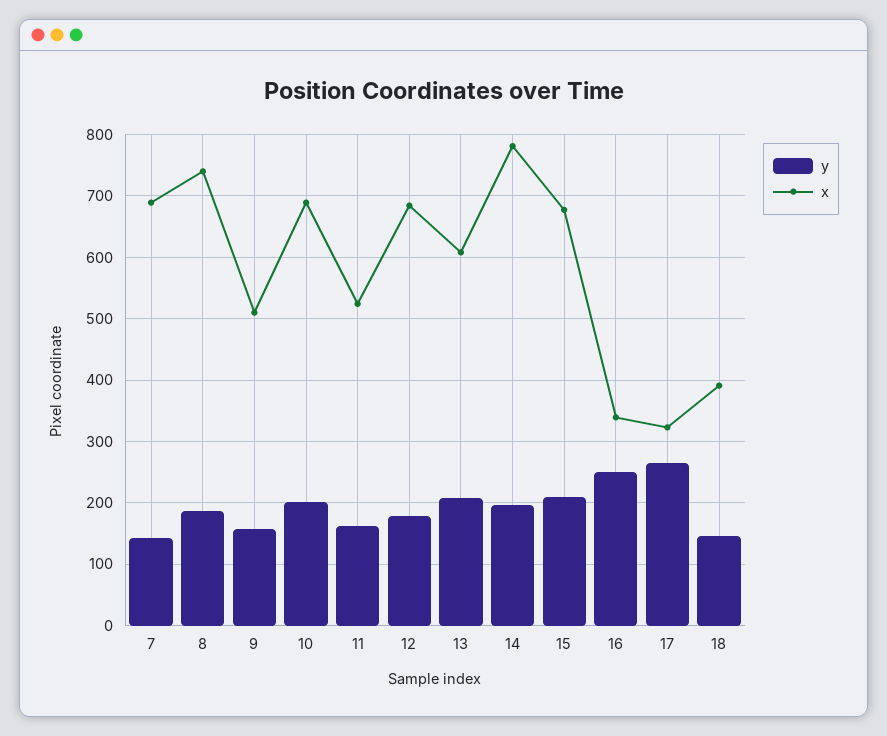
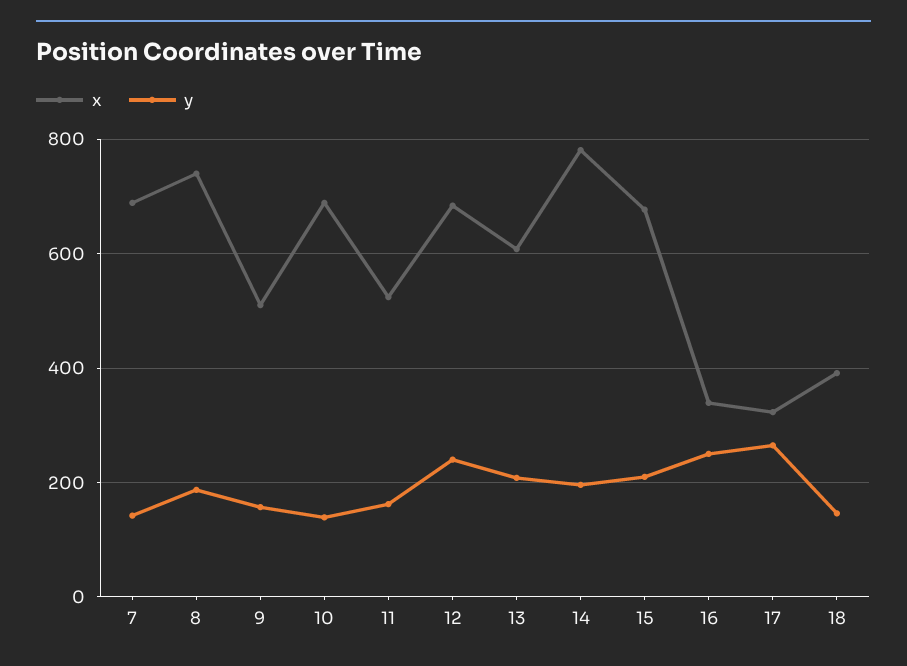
y, 10: 200 -> 140
y, 12: 180 -> 240

